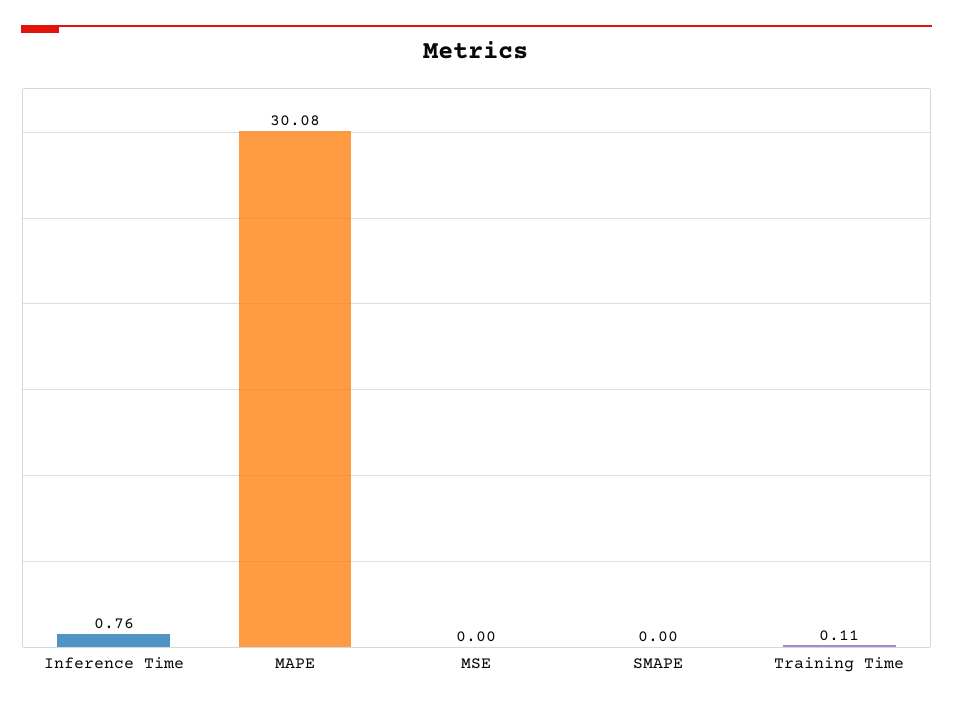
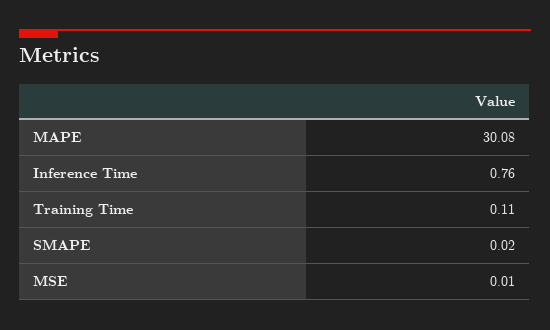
MSE: 0 -> 0.01
SMAPE: 0 -> 0.02

